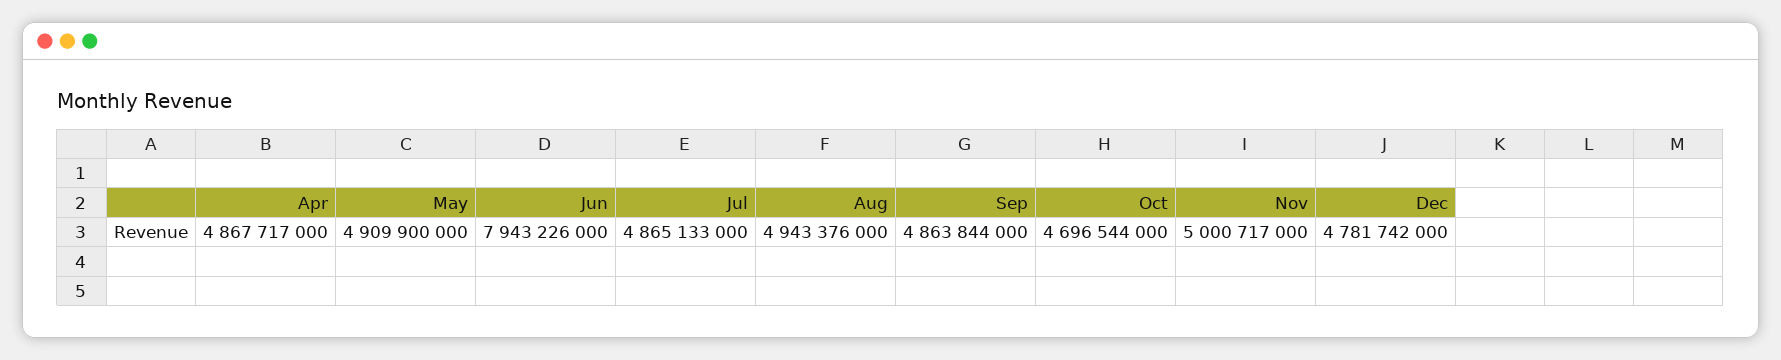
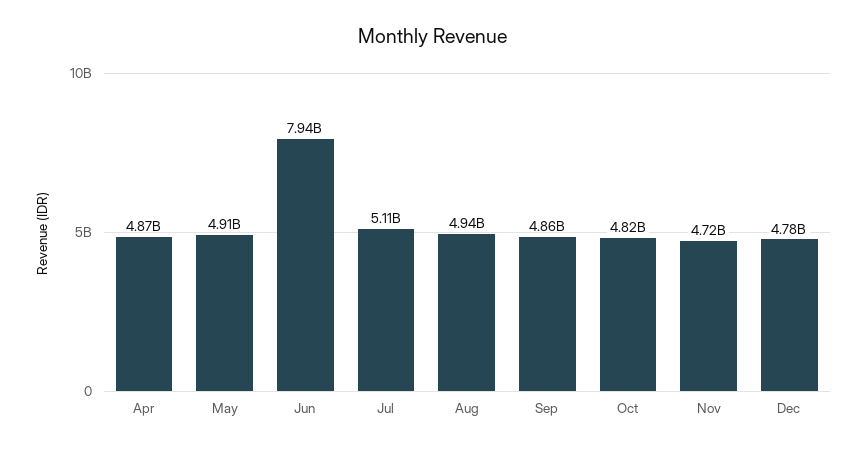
Jul: 4865133000 -> 5110000000
Oct: 4696544000 -> 4820000000
Nov: 5000717000 -> 4720000000

